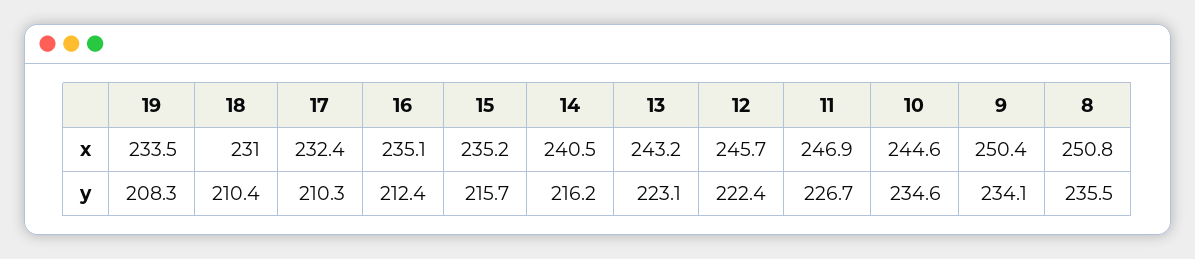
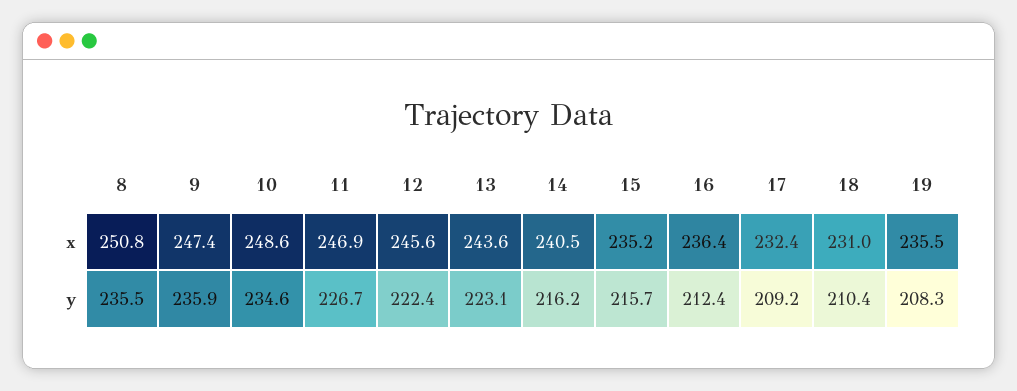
19, x: 233.5 -> 235.5
16, x: 235.1 -> 236.4
13, x: 243.2 -> 243.6
12, x: 245.7 -> 245.6
10, x: 244.6 -> 248.6
9, x: 250.4 -> 247.4
17, y: 210.3 -> 209.2
9, y: 234.1 -> 235.9

